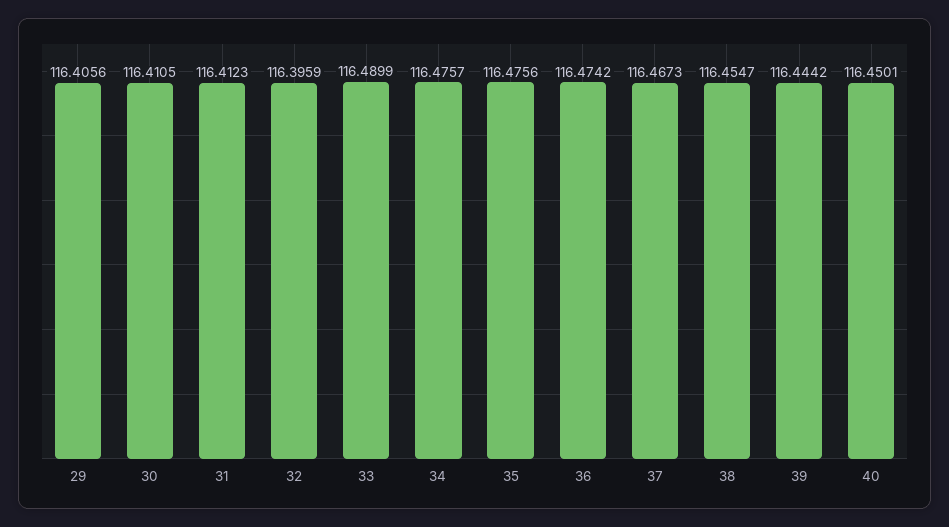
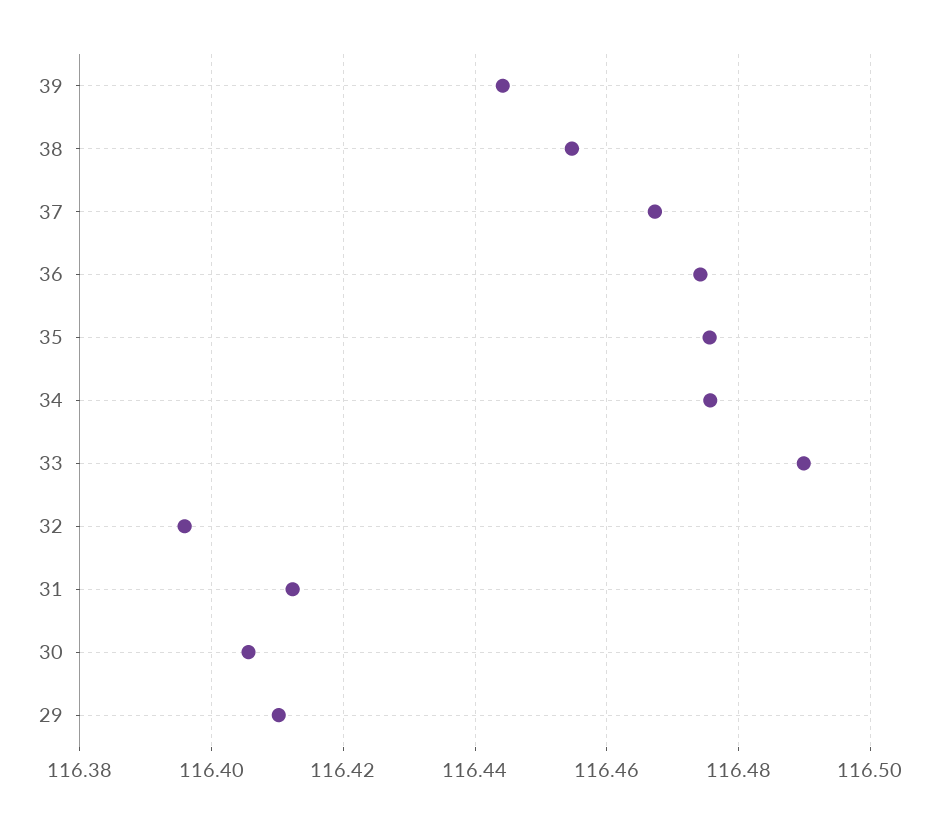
29: 116.4056 -> 116.41
30: 116.4105 -> 116.406
40: 116.4501 -> none

